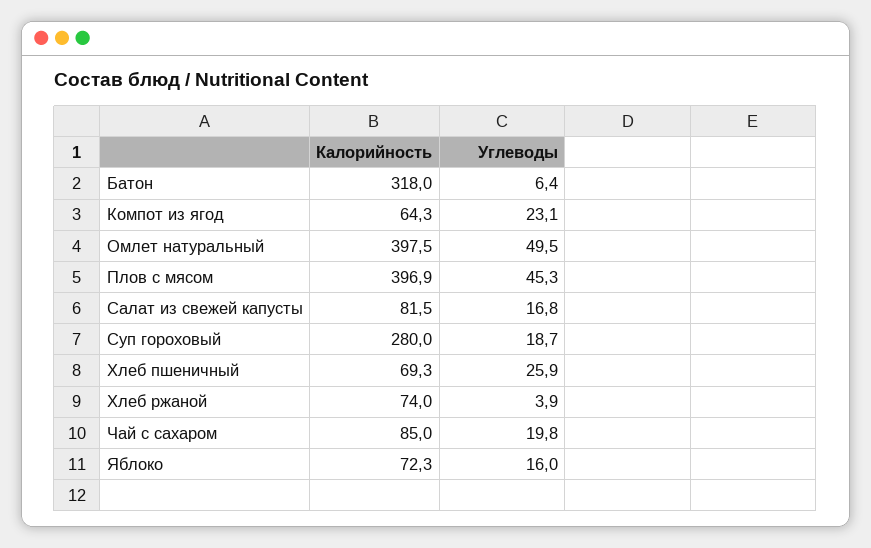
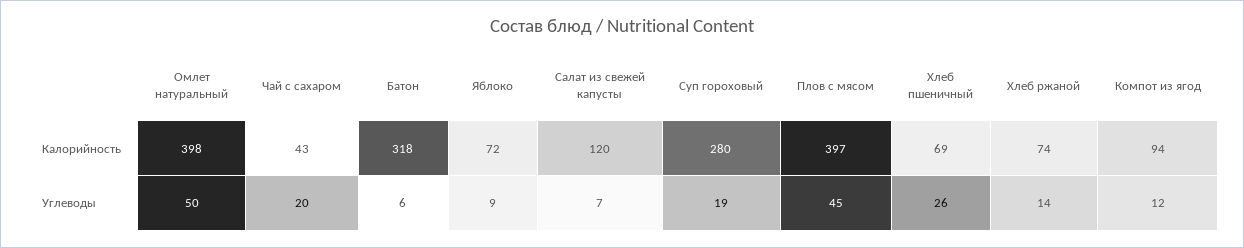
Калорийность, Компот из ягод: 64.3 -> 94
Углеводы, Компот из ягод: 23.1 -> 12
Калорийность, Салат из свежей капусты: 81.5 -> 120
Углеводы, Салат из свежей капусты: 16.8 -> 7
Углеводы, Хлеб ржаной: 3.9 -> 14
Калорийность, Чай с сахаром: 85 -> 43
Углеводы, Яблоко: 16 -> 9

